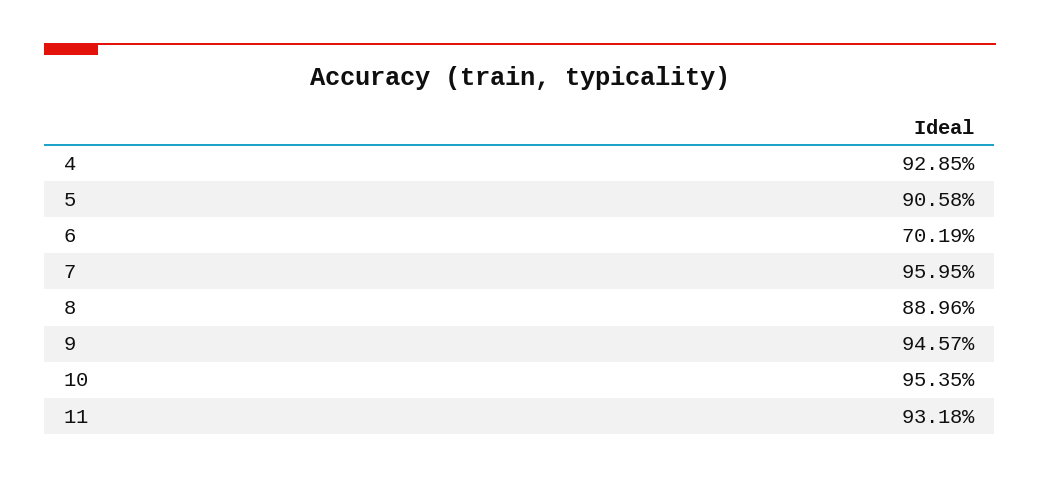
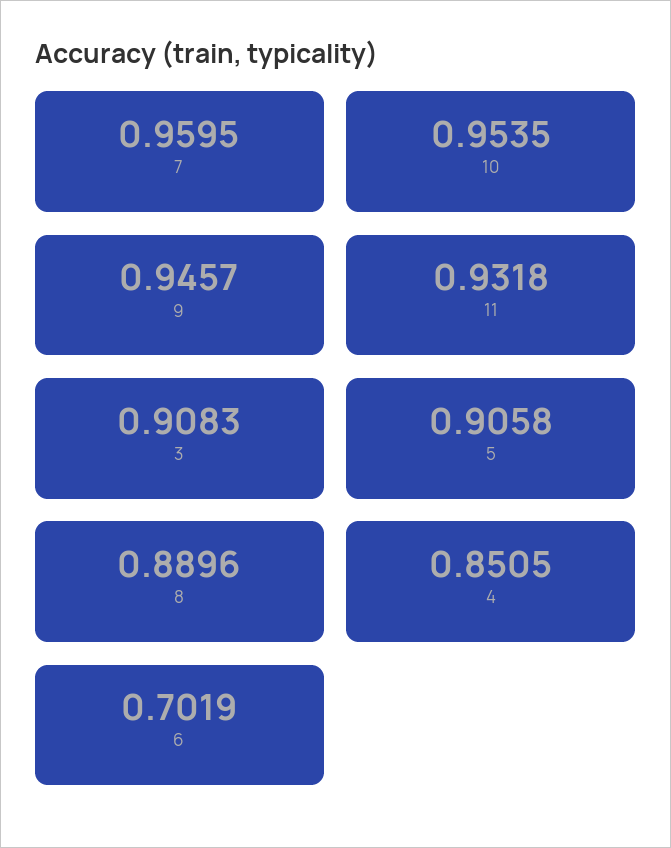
4: 0.9285 -> 0.8505
3: none -> 0.9083

